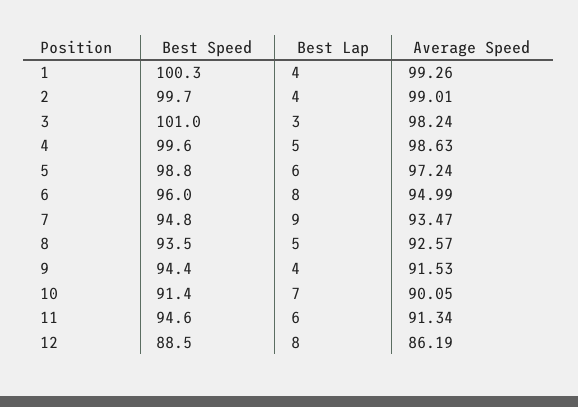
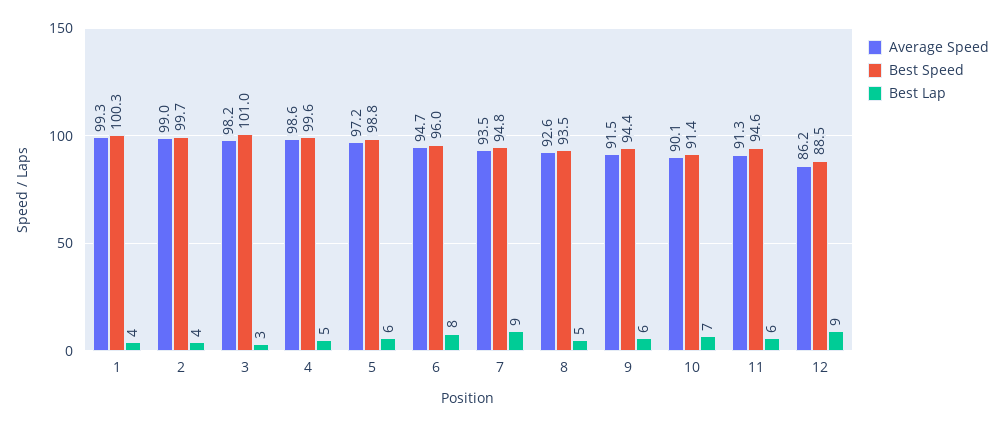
Average Speed, 6: 94.99 -> 94.7
Best Lap, 9: 4 -> 6
Best Lap, 12: 8 -> 9

